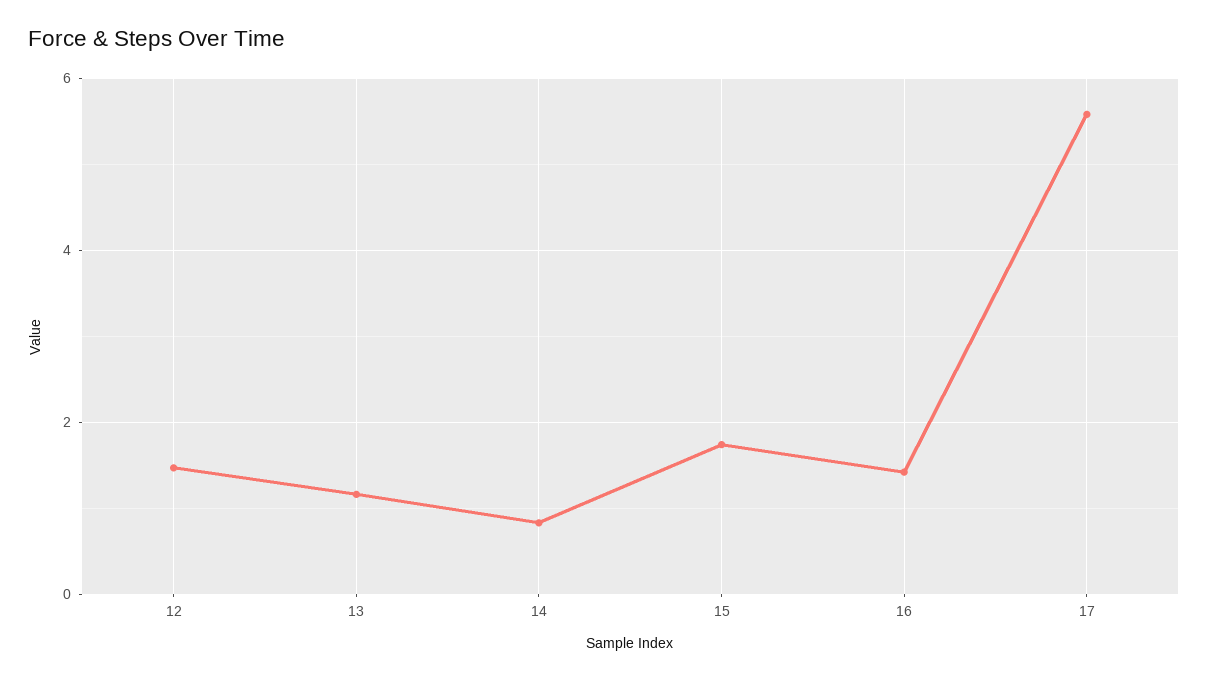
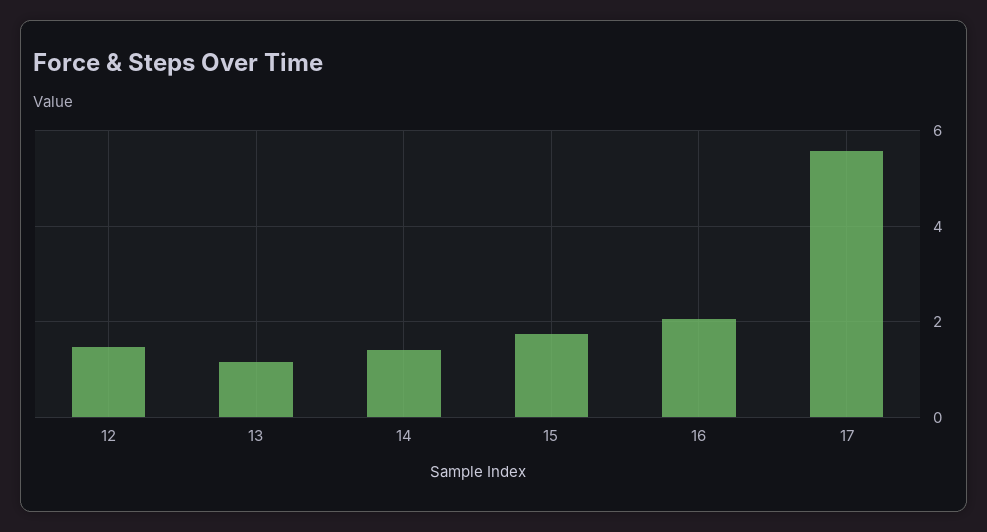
14: 0.8 -> 1.4
16: 1.4 -> 2

